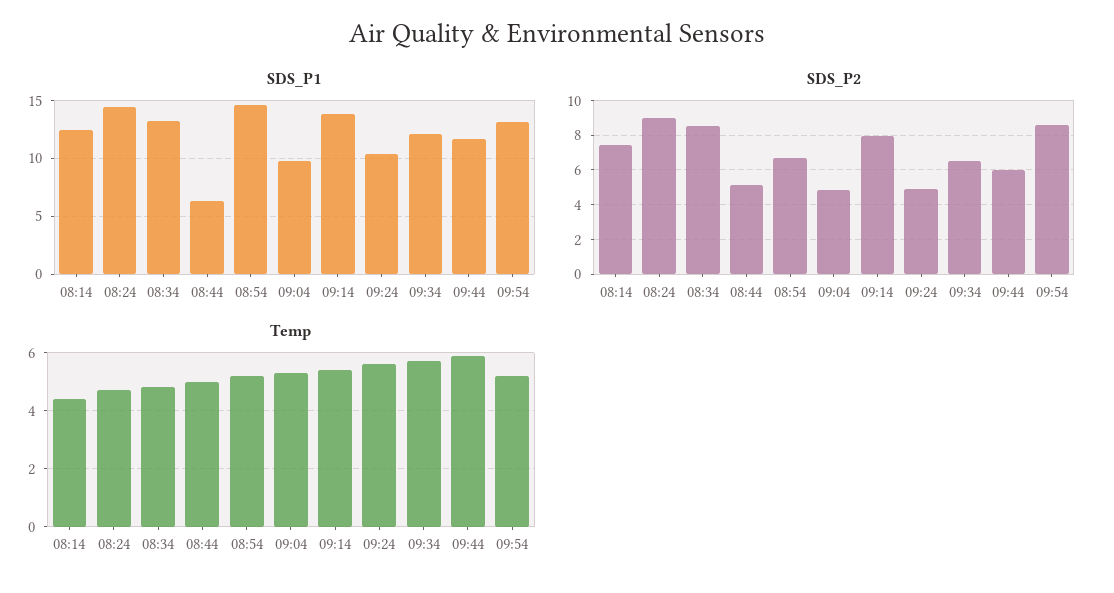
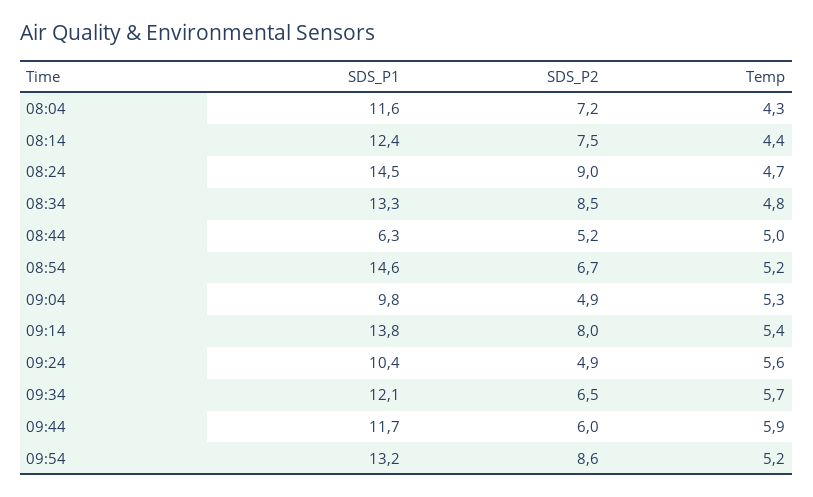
SDS_P1, 08:04: none -> 11.6
SDS_P2, 08:04: none -> 7.2
Temp, 08:04: none -> 4.3

